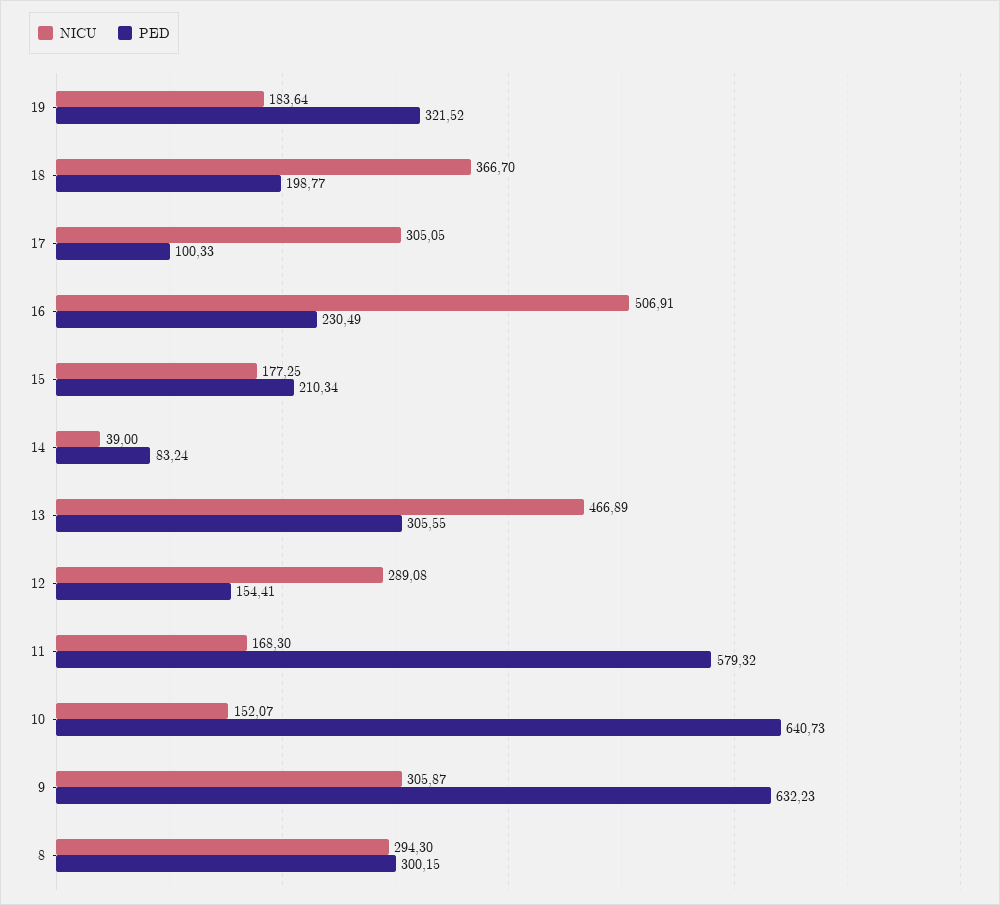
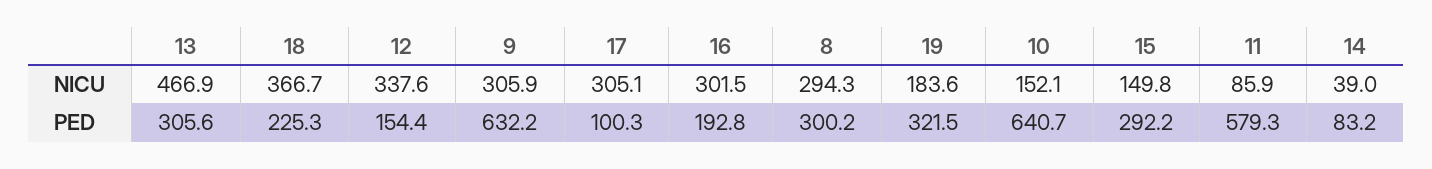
PED, 18: 198.77 -> 225.3
NICU, 16: 506.91 -> 301.5
PED, 16: 230.49 -> 192.8
NICU, 15: 177.25 -> 149.8
PED, 15: 210.34 -> 292.2
NICU, 12: 289.08 -> 337.6
NICU, 11: 168.3 -> 85.9

